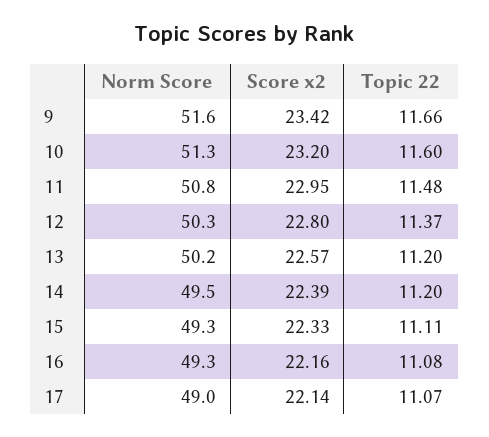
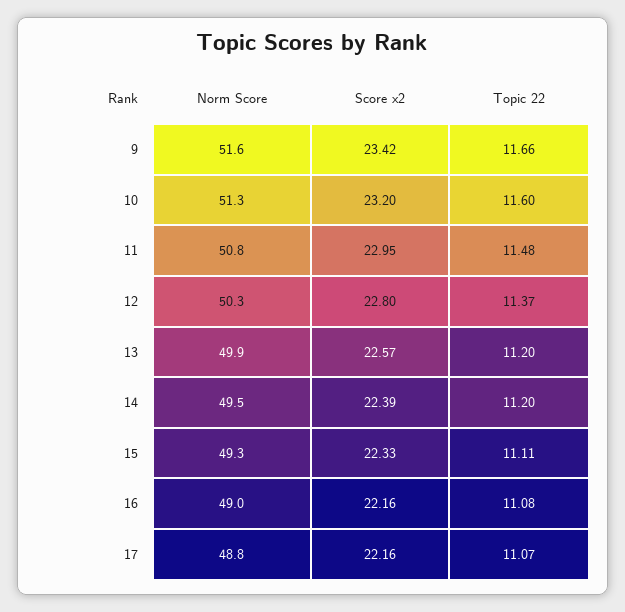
Norm Score, 13: 50.2 -> 49.9
Norm Score, 16: 49.3 -> 49
Norm Score, 17: 49 -> 48.8
Score x2, 17: 22.14 -> 22.16

